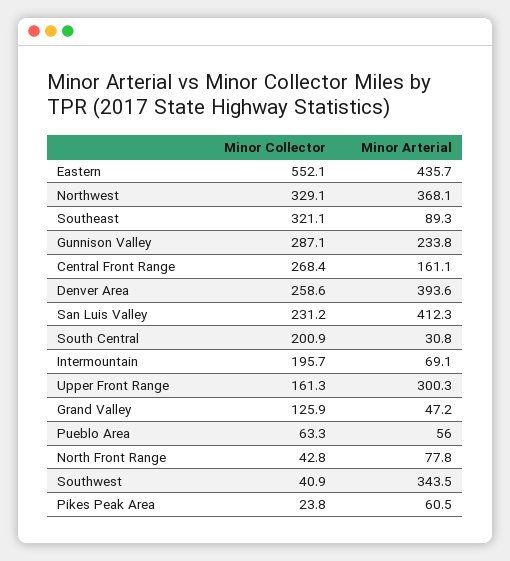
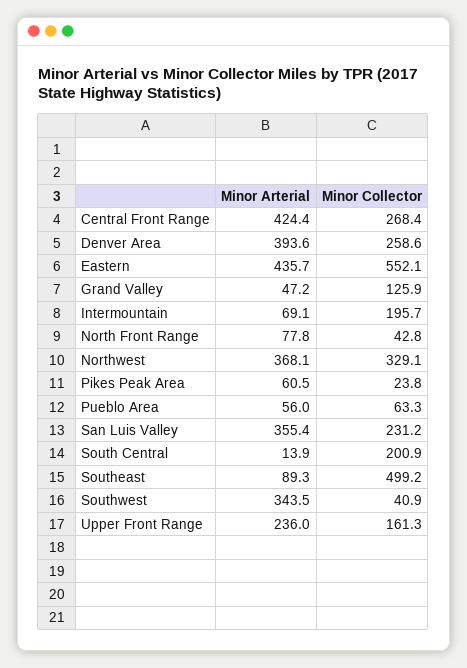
Minor Collector, Southeast: 321.1 -> 499.2
Minor Collector, Gunnison Valley: 287.1 -> none
Minor Arterial, Gunnison Valley: 233.8 -> none
Minor Arterial, Central Front Range: 161.1 -> 424.4
Minor Arterial, San Luis Valley: 412.3 -> 355.4
Minor Arterial, South Central: 30.8 -> 13.9
Minor Arterial, Upper Front Range: 300.3 -> 236

